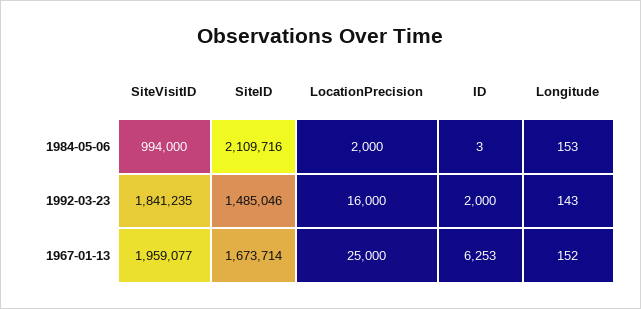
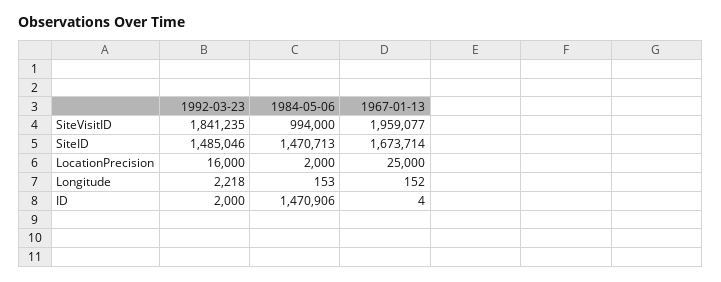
SiteID, 1984-05-06: 2109716 -> 1470713
ID, 1984-05-06: 3 -> 1470906
Longitude, 1992-03-23: 143 -> 2218
ID, 1967-01-13: 6253 -> 4

